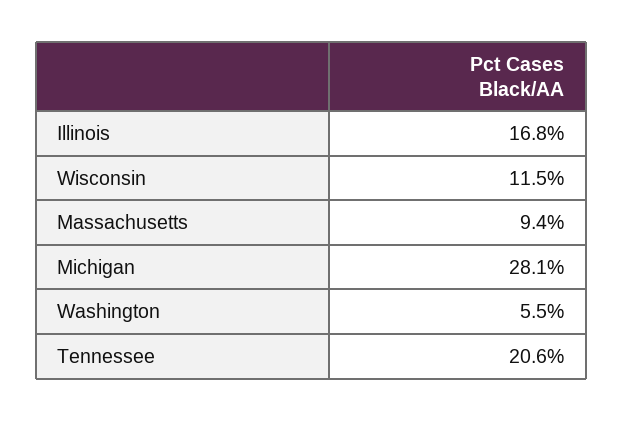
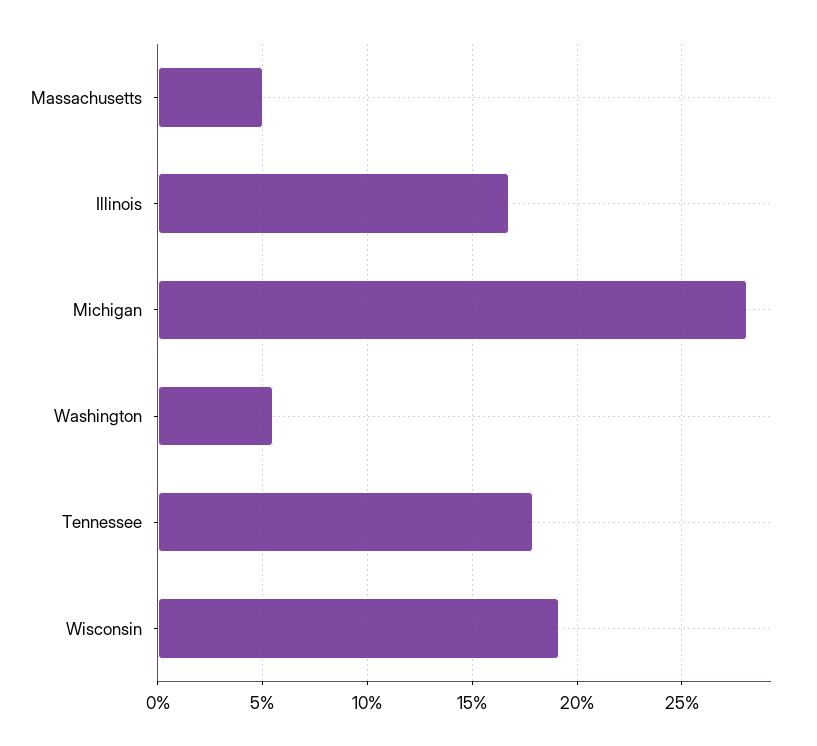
Wisconsin: 11.5 -> 19
Massachusetts: 9.4 -> 5
Tennessee: 20.6 -> 18

